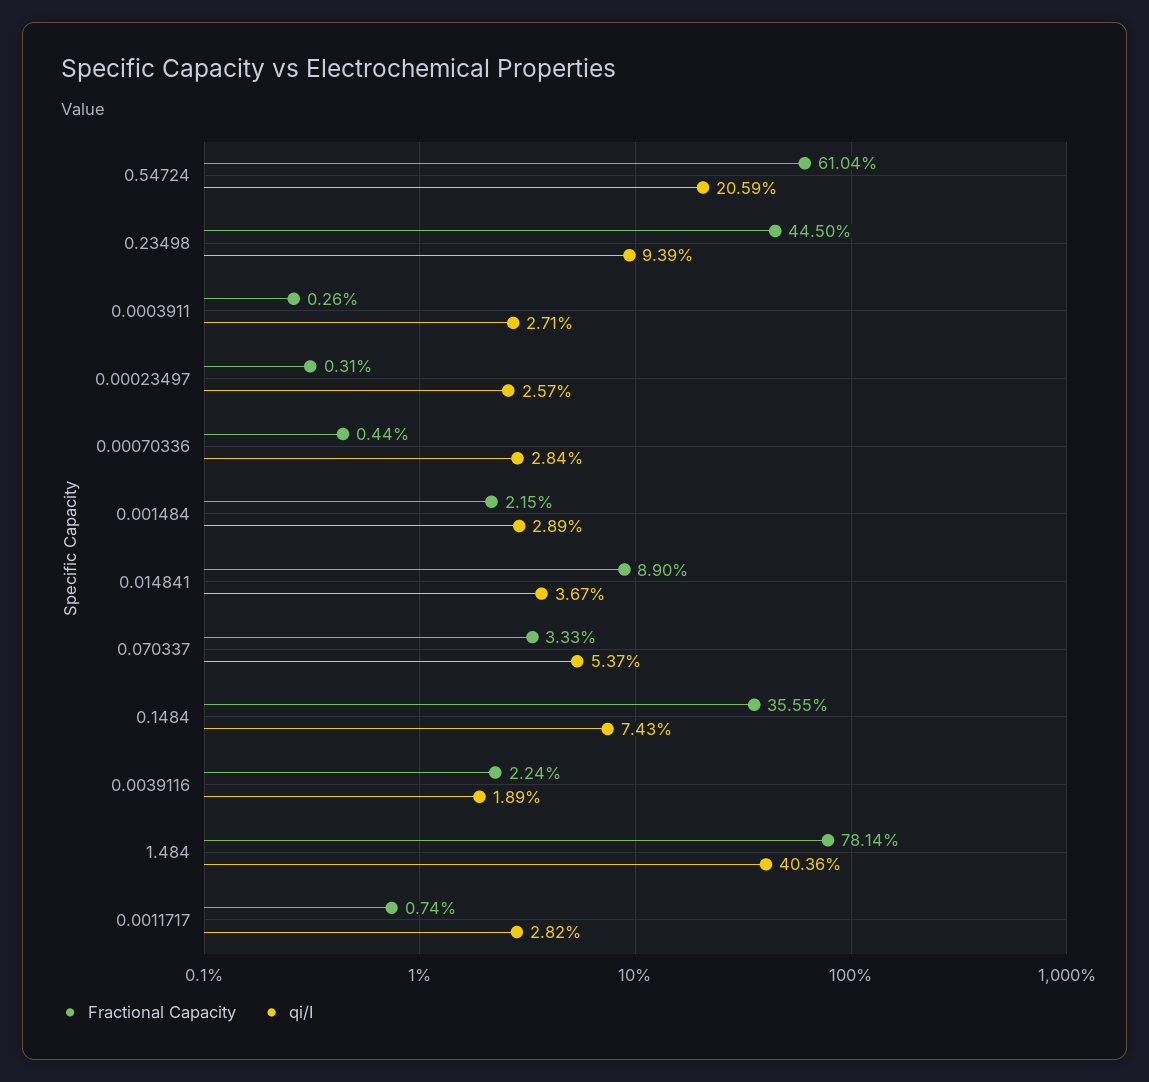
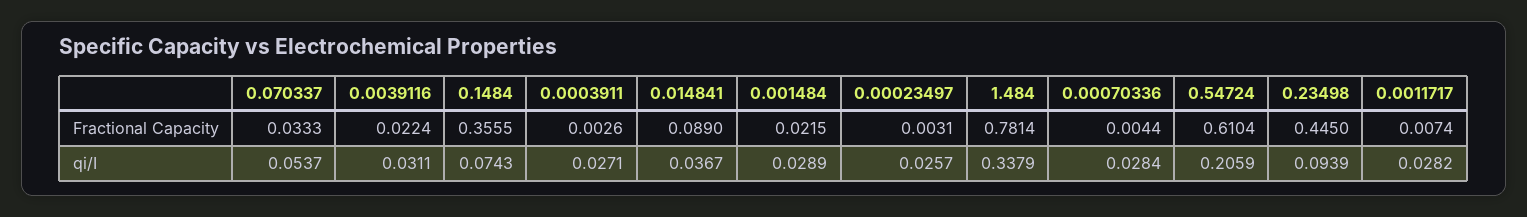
qi/I, 0.0039116: 0.0189 -> 0.0311
qi/I, 1.484: 0.4036 -> 0.3379

